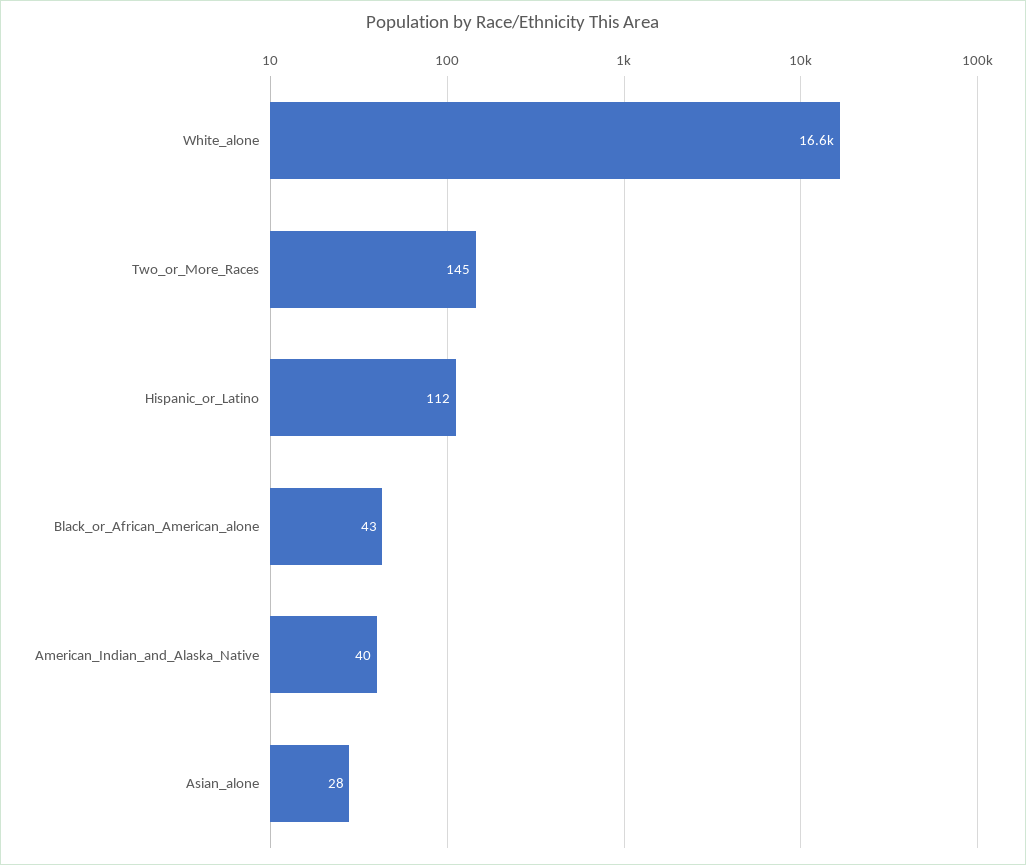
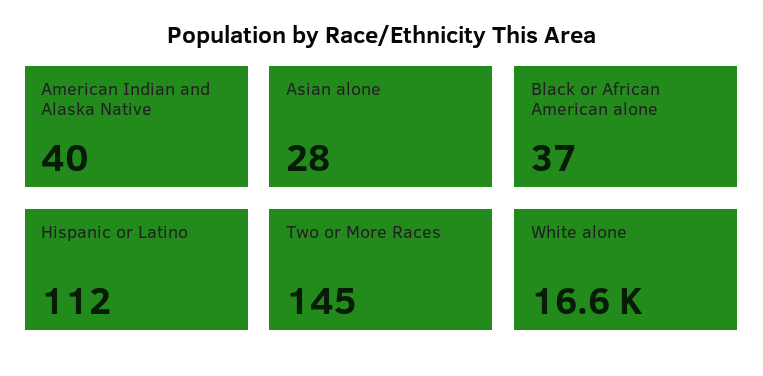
Black_or_African_American_alone: 43 -> 37

